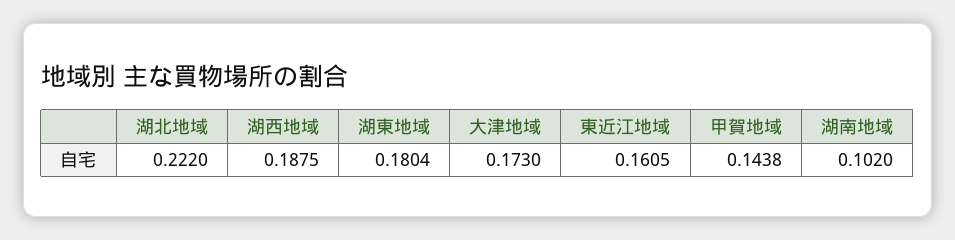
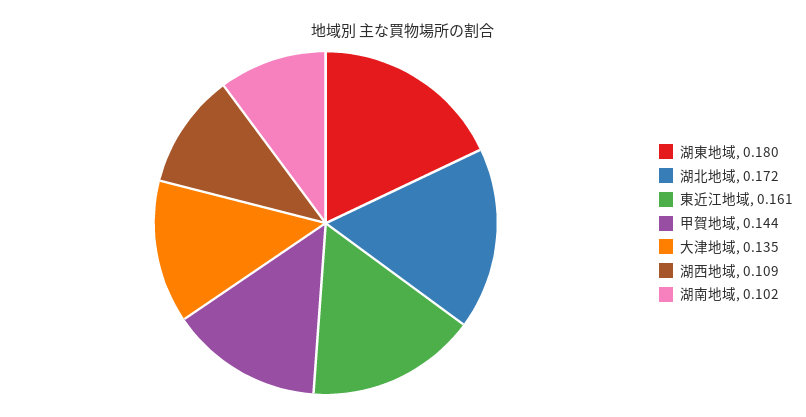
湖北地域: 0.222 -> 0.172
湖西地域: 0.1875 -> 0.109
大津地域: 0.173 -> 0.135

